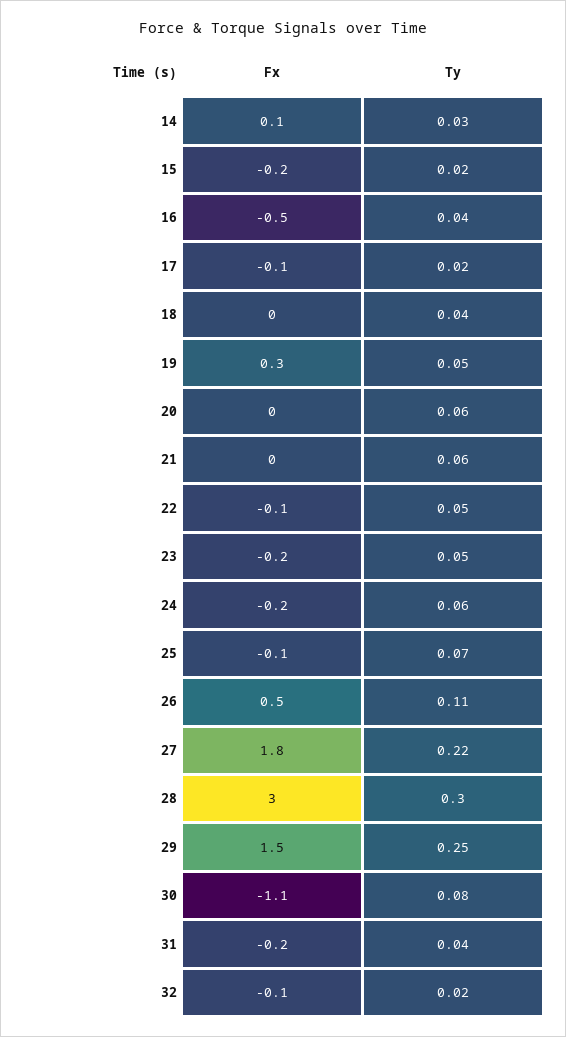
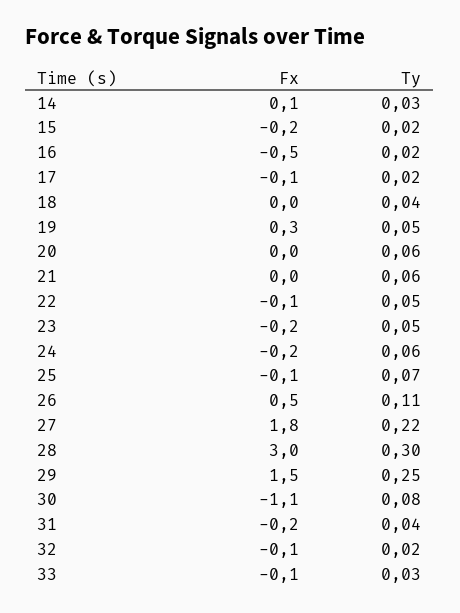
Ty, 16: 0.04 -> 0.02
Fx, 33: none -> -0.1
Ty, 33: none -> 0.03

